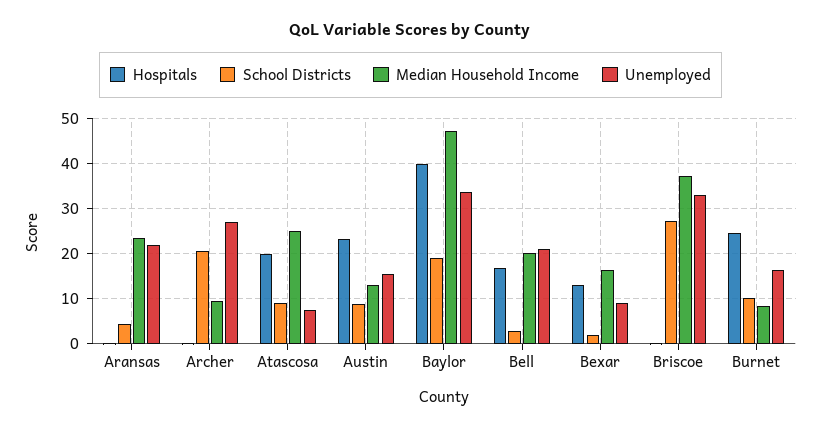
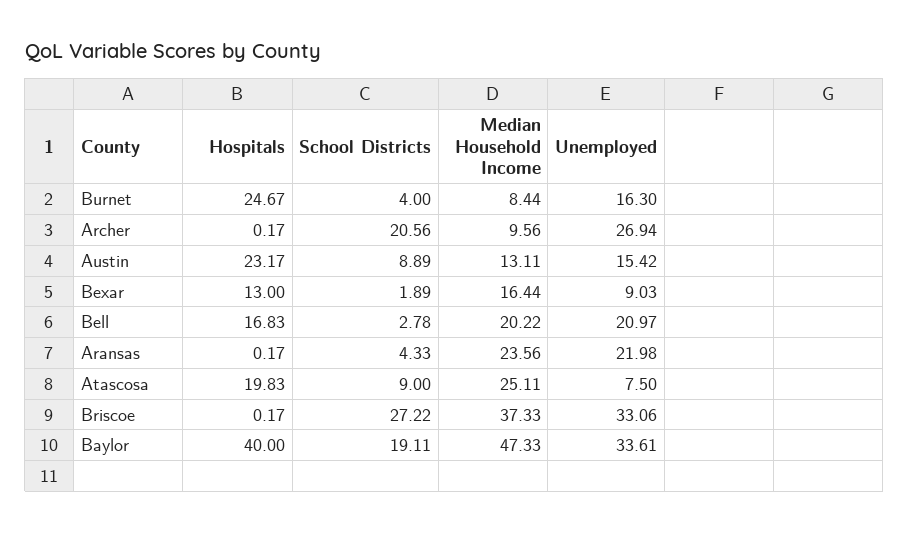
School Districts, Burnet: 10 -> 4

